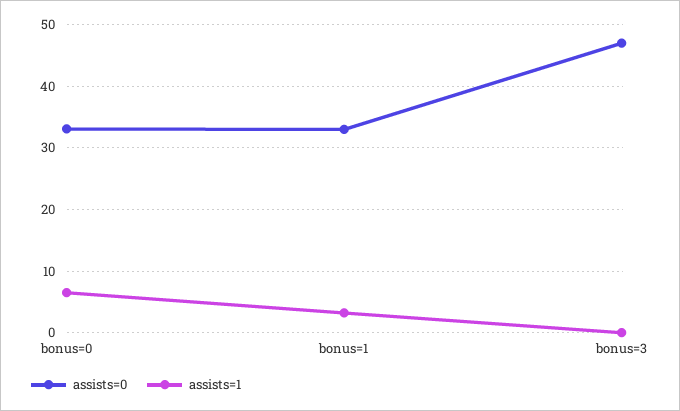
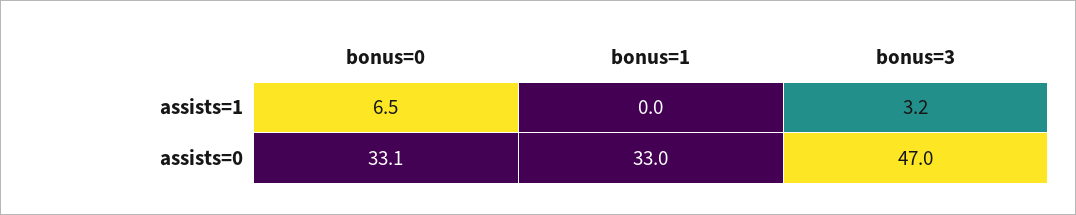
assists=1, bonus=1: 3 -> 0
assists=1, bonus=3: 0 -> 3.2

